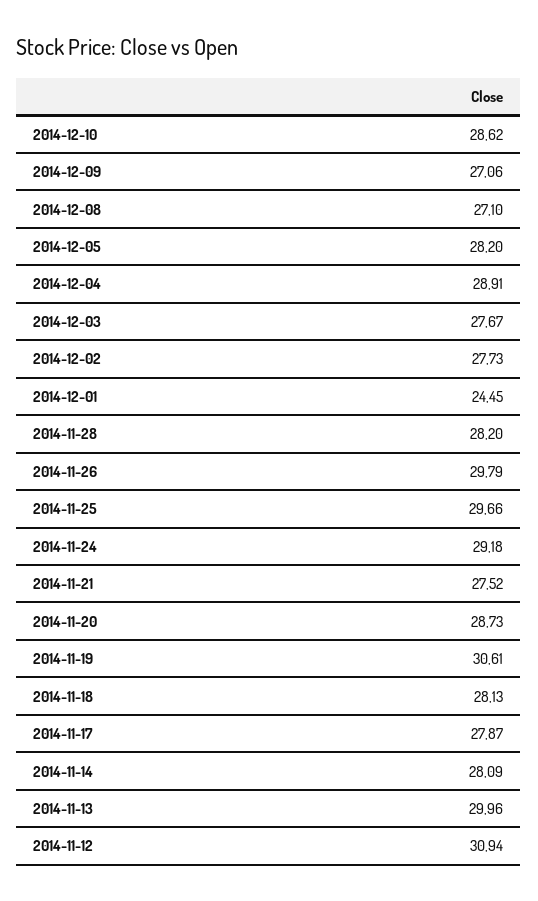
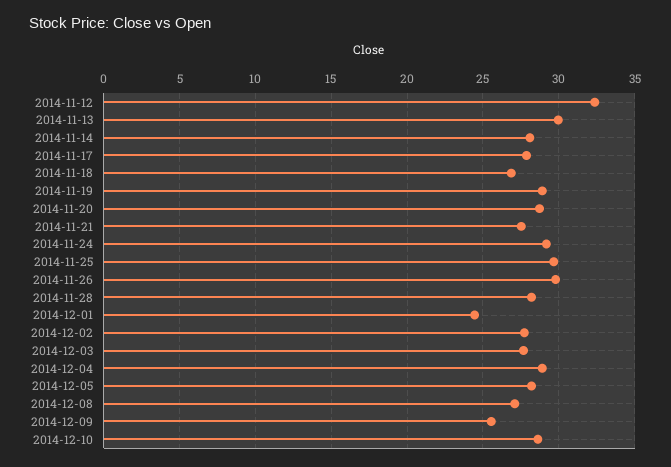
2014-12-09: 27.06 -> 25.5
2014-11-19: 30.61 -> 29
2014-11-18: 28.13 -> 27
2014-11-12: 30.94 -> 32.5

